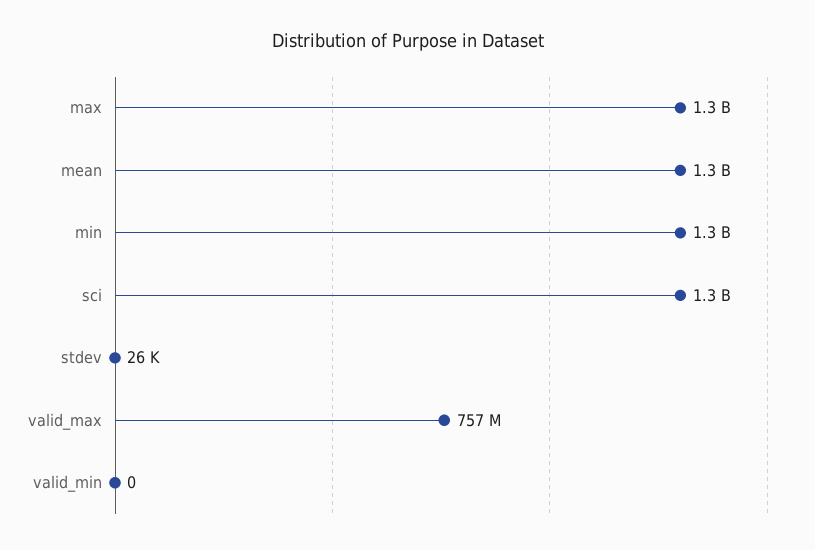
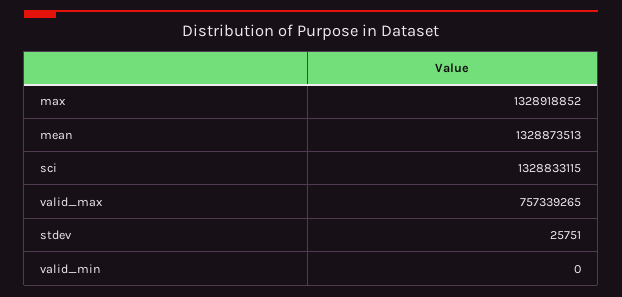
min: 1300000000 -> none

